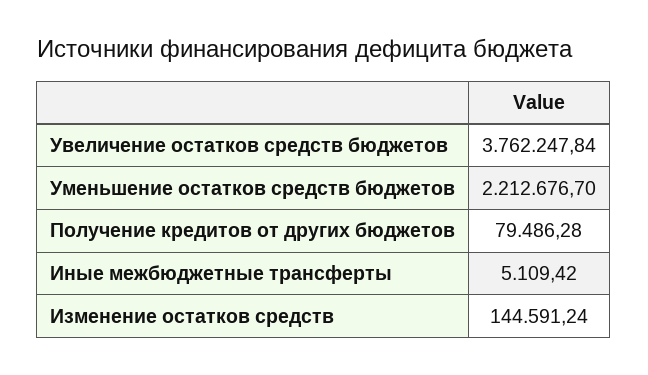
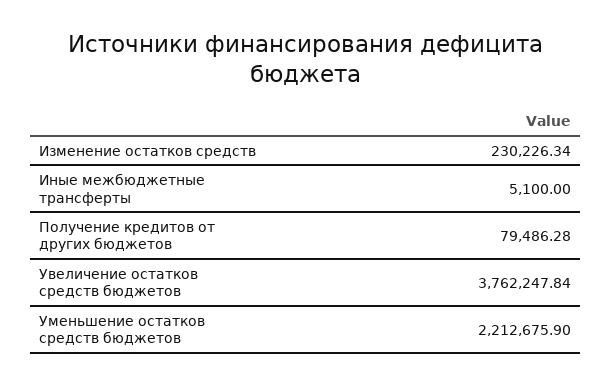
Уменьшение остатков средств бюджетов: 2212676.7 -> 2212675.9
Иные межбюджетные трансферты: 5109.42 -> 5100
Изменение остатков средств: 144591.24 -> 230226.34

